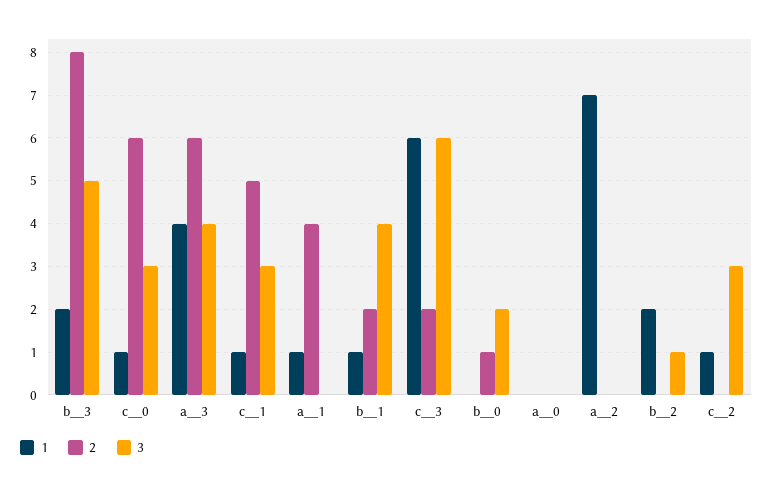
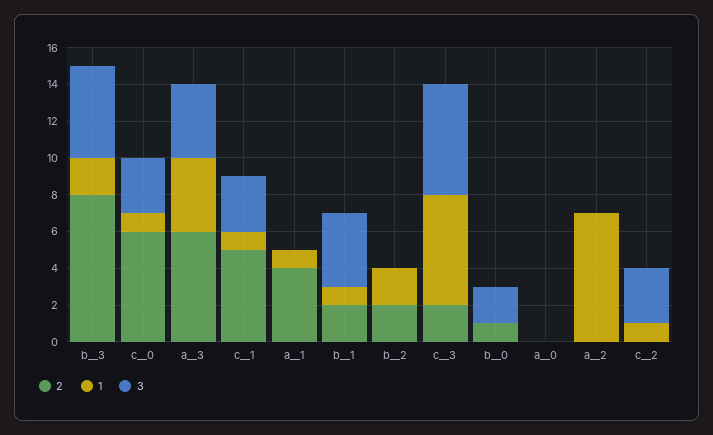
2, b__2: 0 -> 2
3, b__2: 1 -> 0

